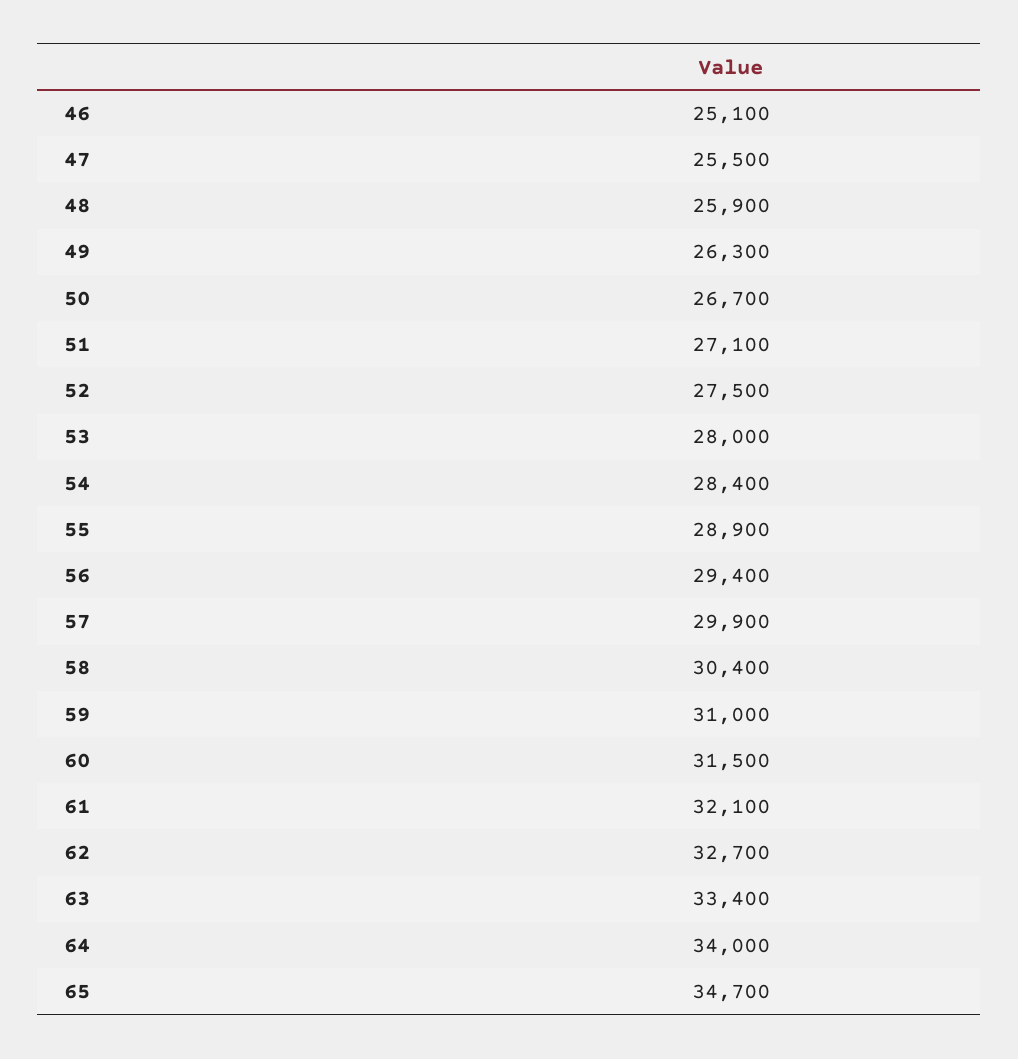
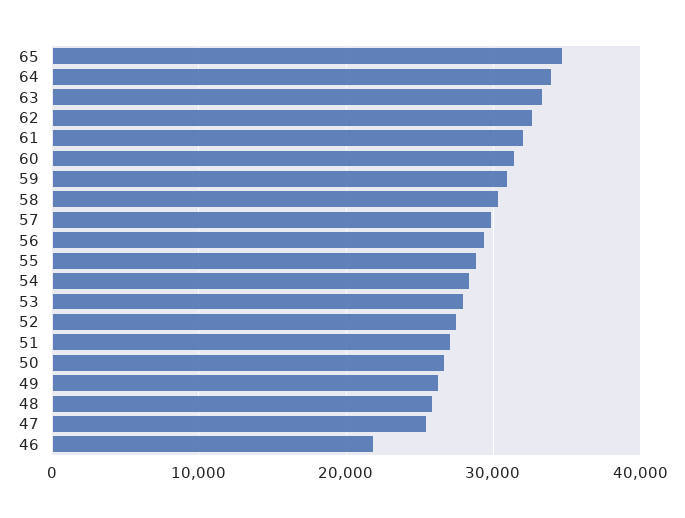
46: 25100 -> 22000

